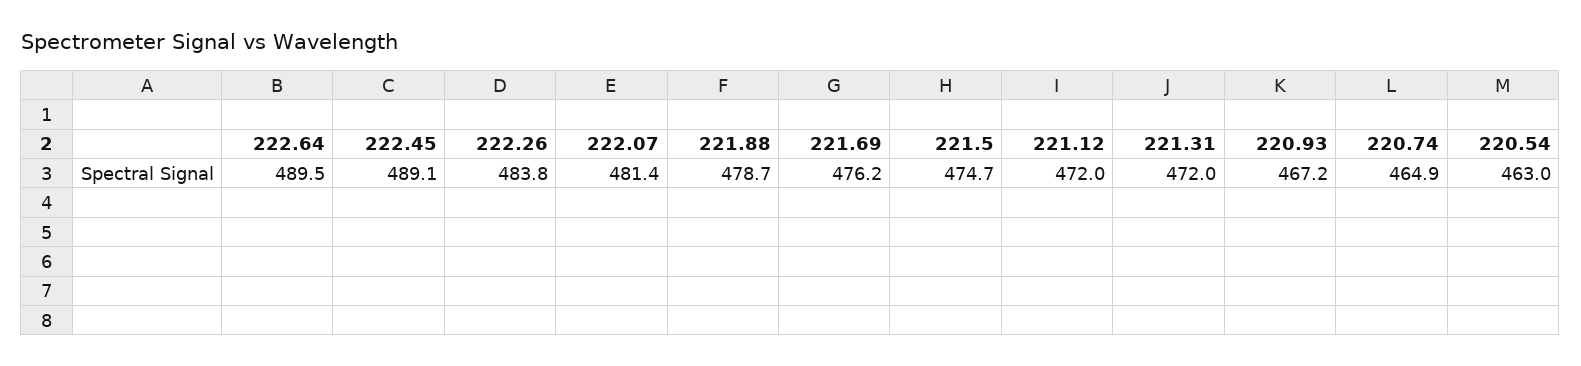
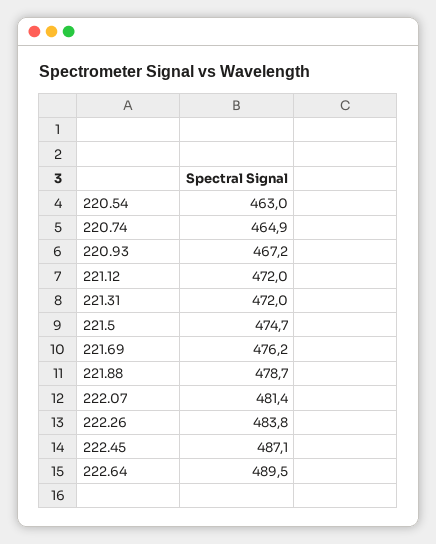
222.45: 489.1 -> 487.1

